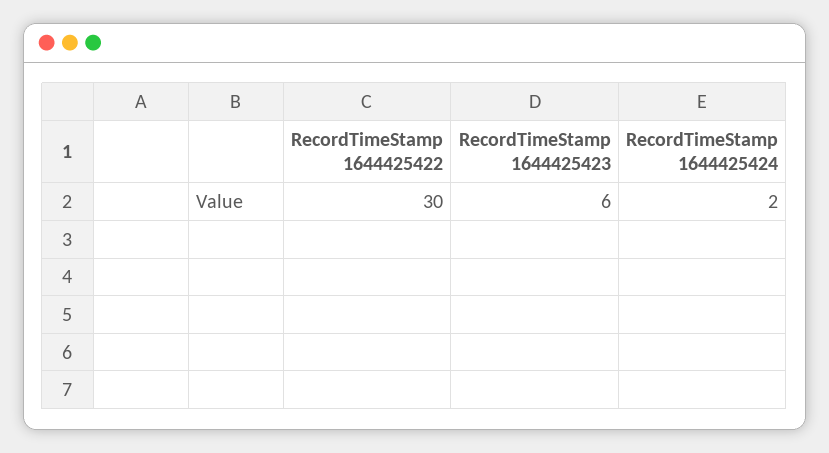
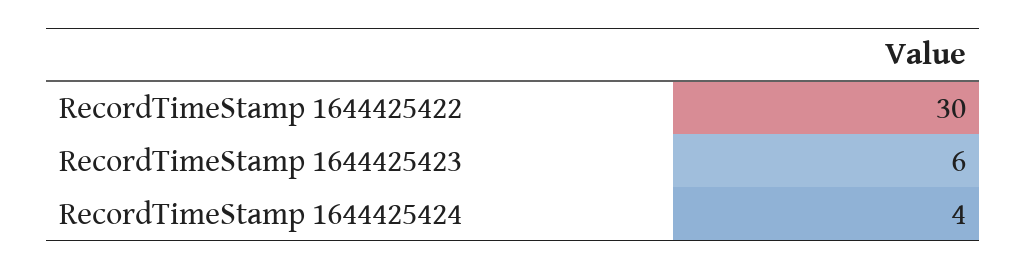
RecordTimeStamp 1644425424: 2 -> 4

